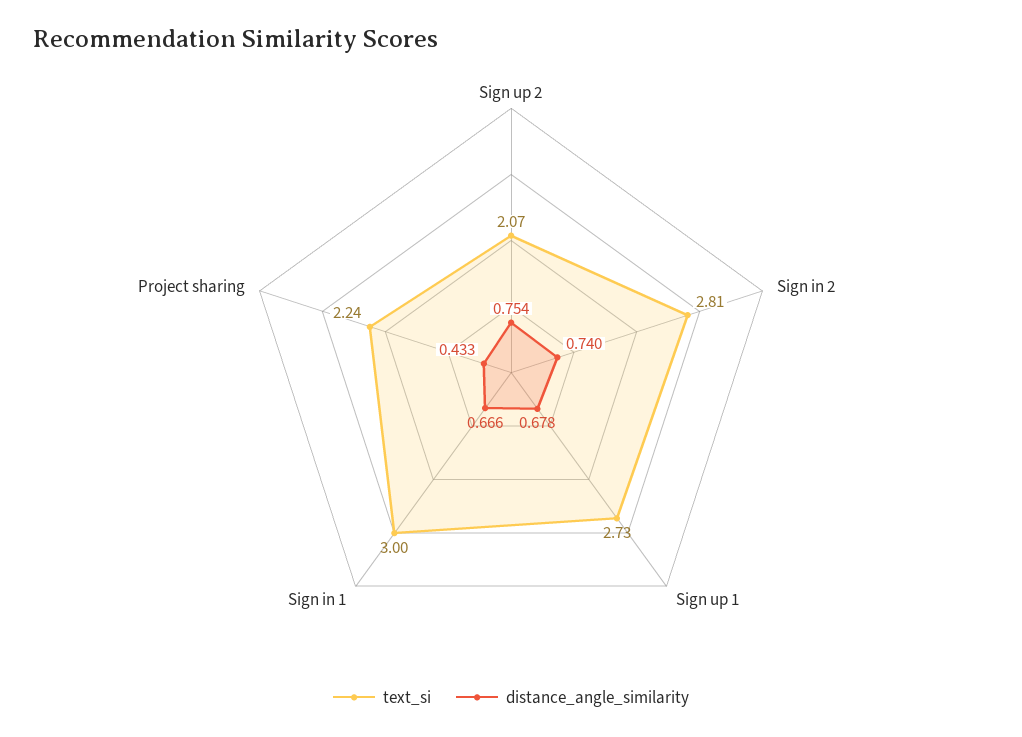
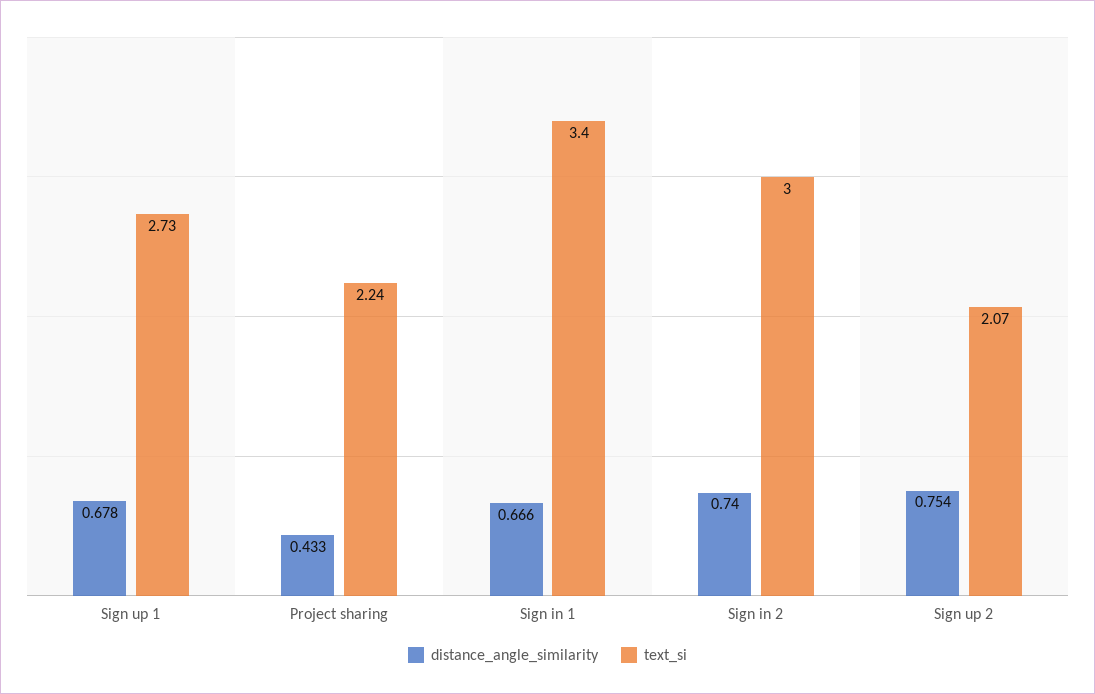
text_si, Sign in 2: 2.81 -> 3
text_si, Sign in 1: 3 -> 3.4

